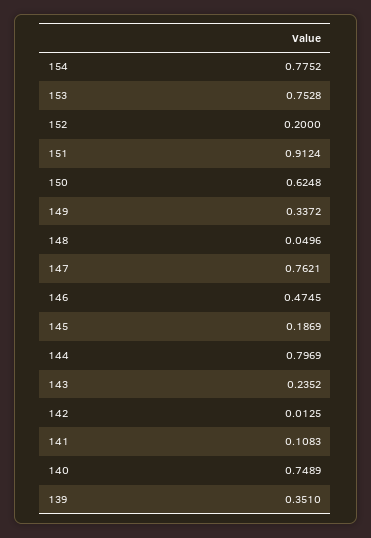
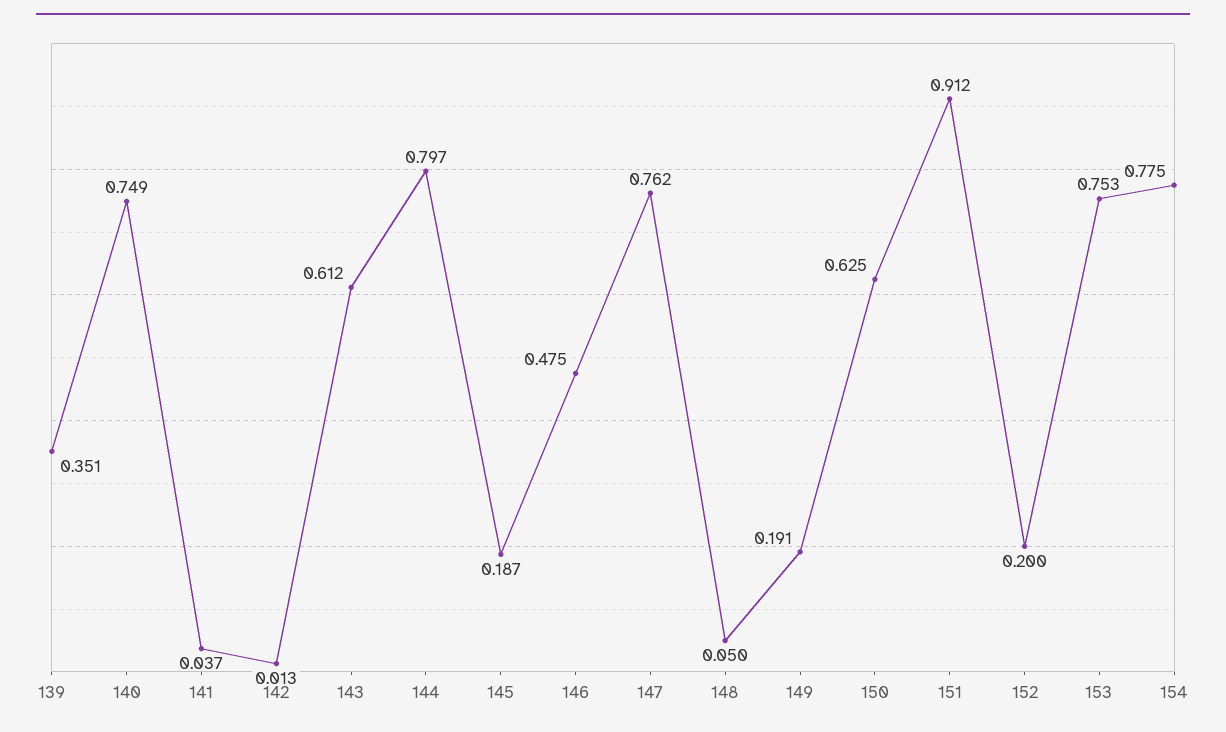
149: 0.3372 -> 0.191
143: 0.2352 -> 0.612
141: 0.1083 -> 0.037

